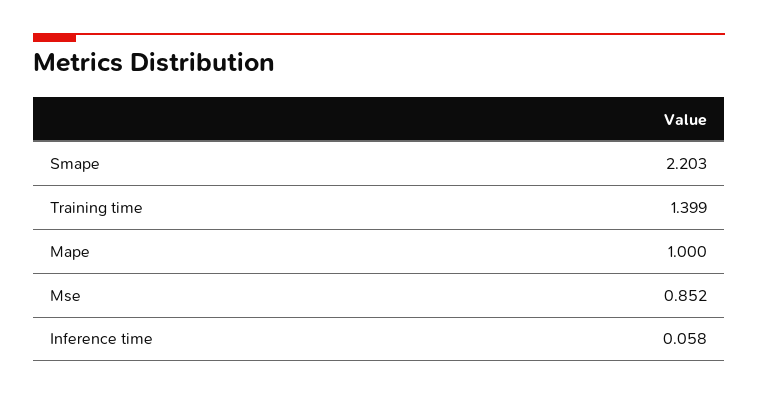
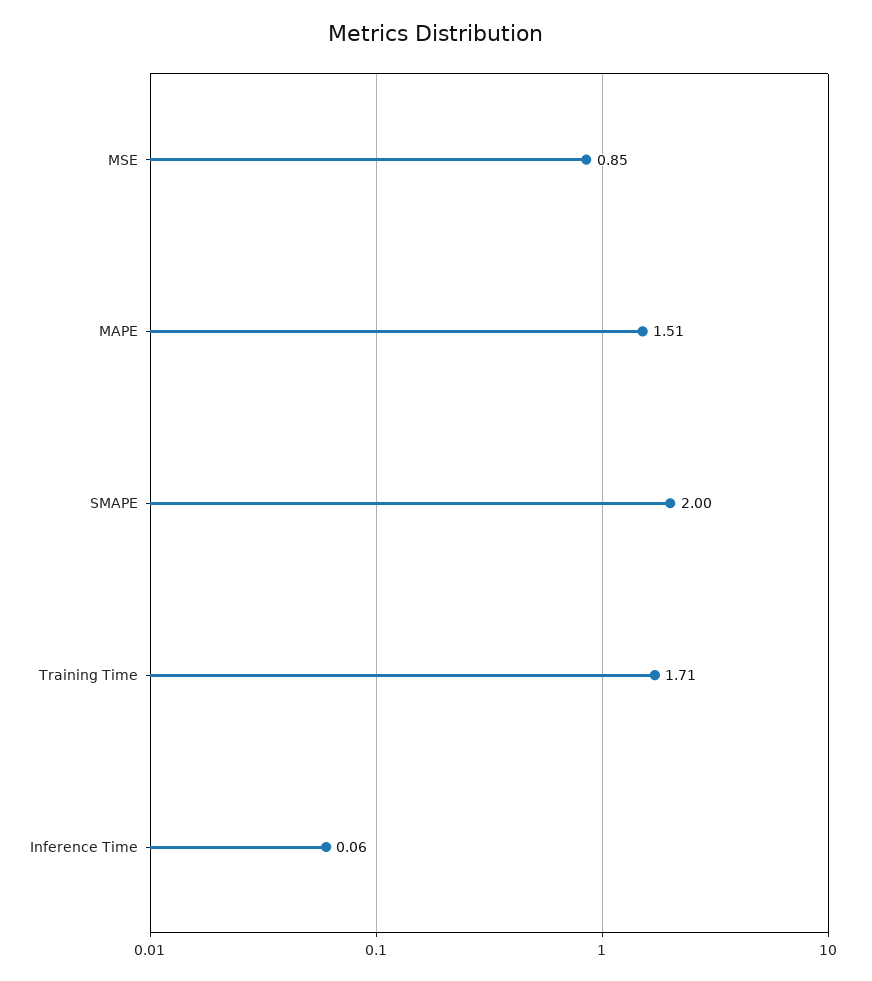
Smape: 2.203 -> 2
Training time: 1.399 -> 1.71
Mape: 1 -> 1.51

